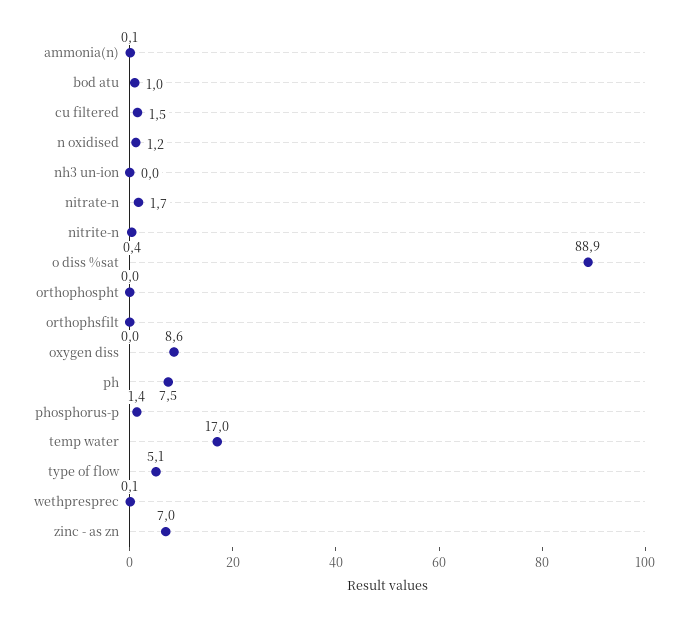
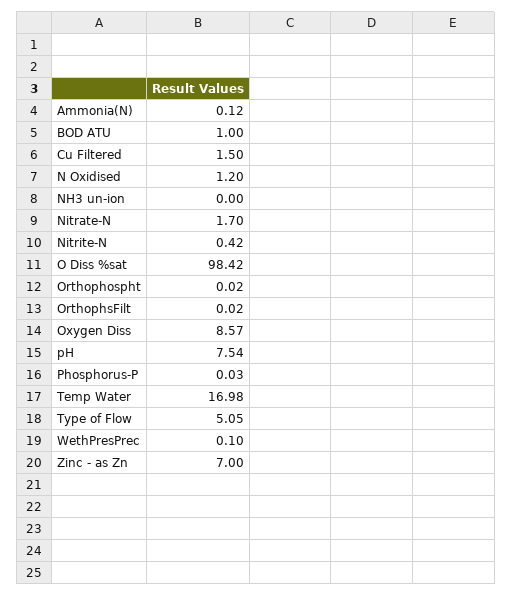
o diss %sat: 88.9 -> 98.42
phosphorus-p: 1.4 -> 0.03

